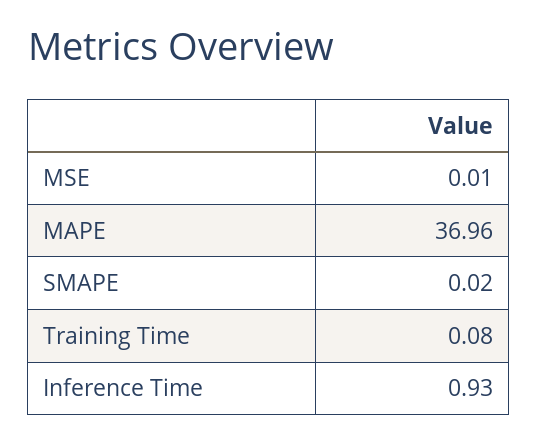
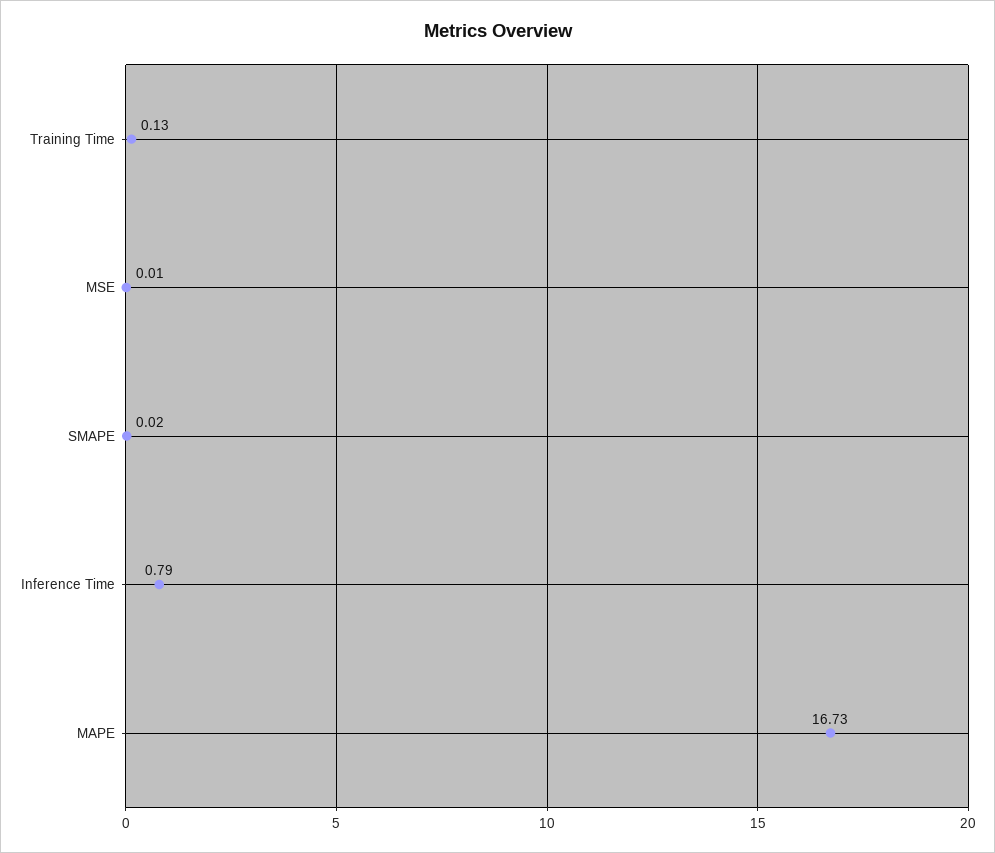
MAPE: 36.96 -> 16.73
Training Time: 0.08 -> 0.13
Inference Time: 0.93 -> 0.79

